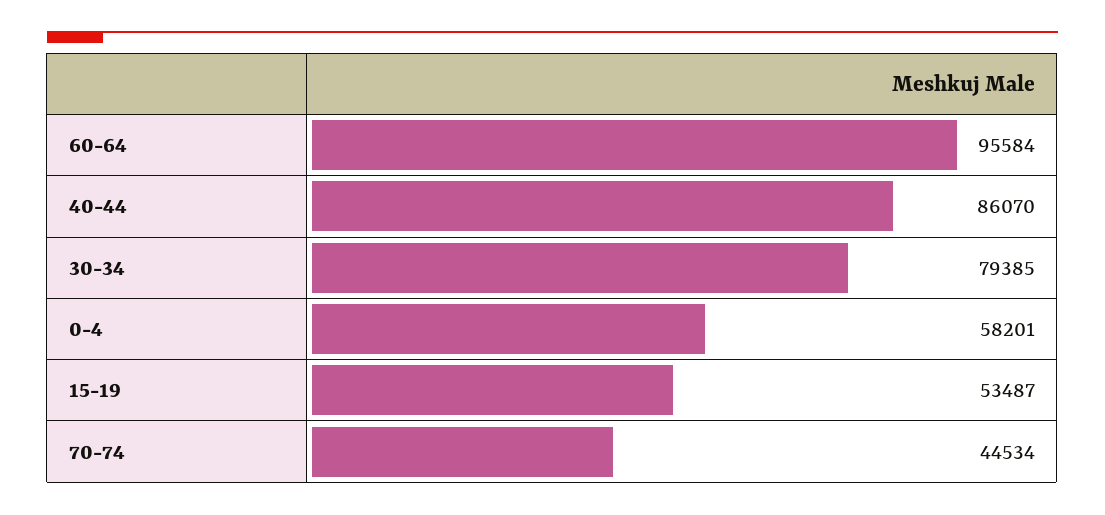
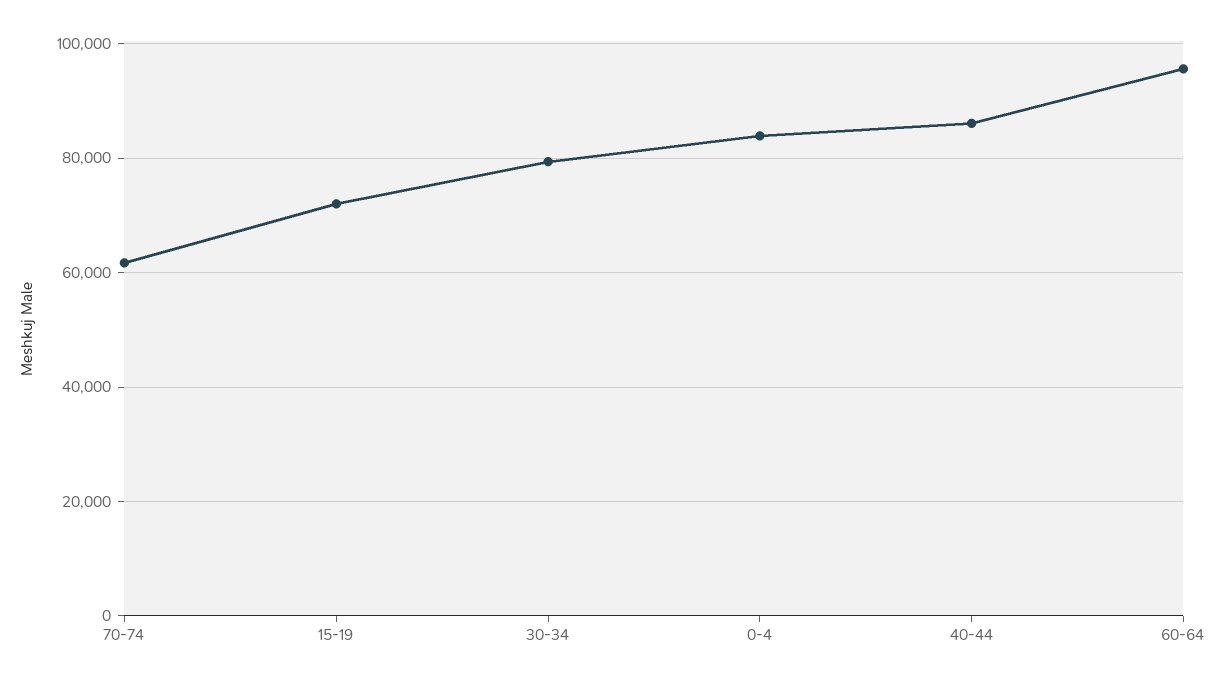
0-4: 58201 -> 84000
15-19: 53487 -> 72000
70-74: 44534 -> 62000

